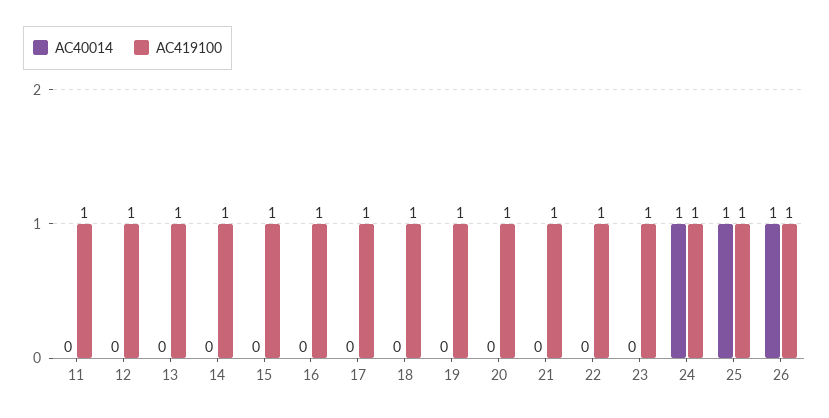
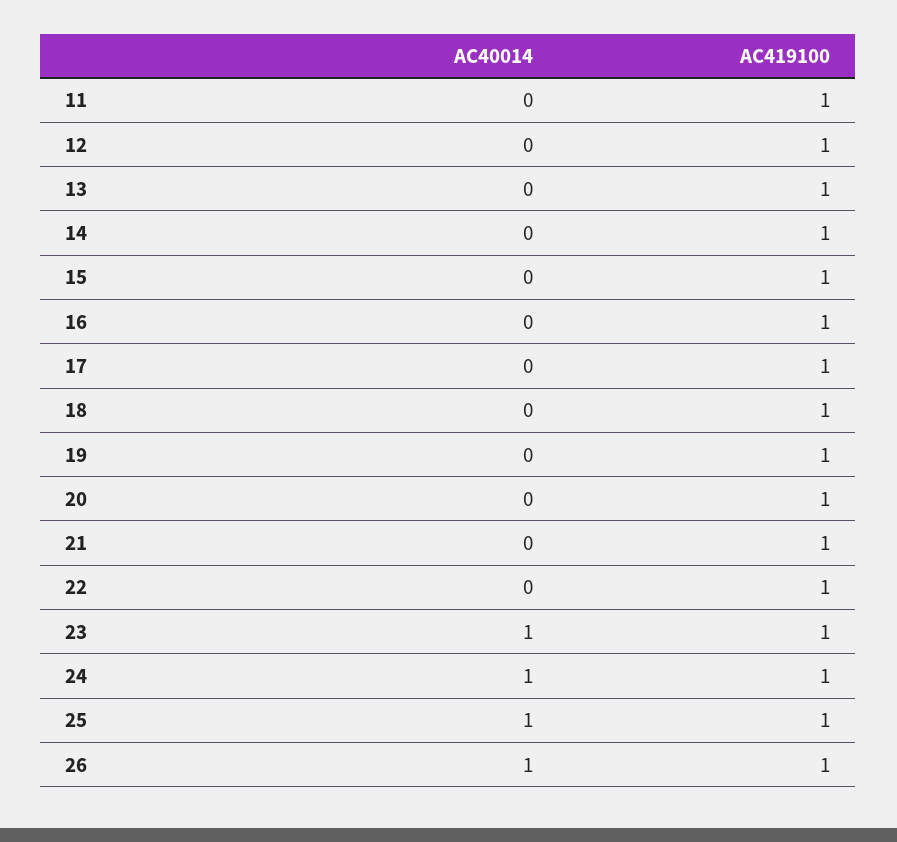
AC40014, 23: 0 -> 1

